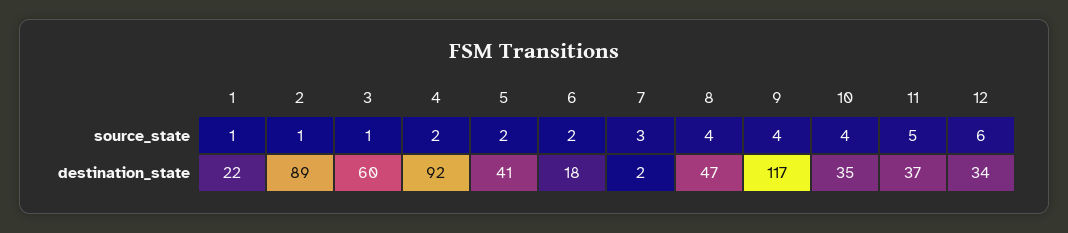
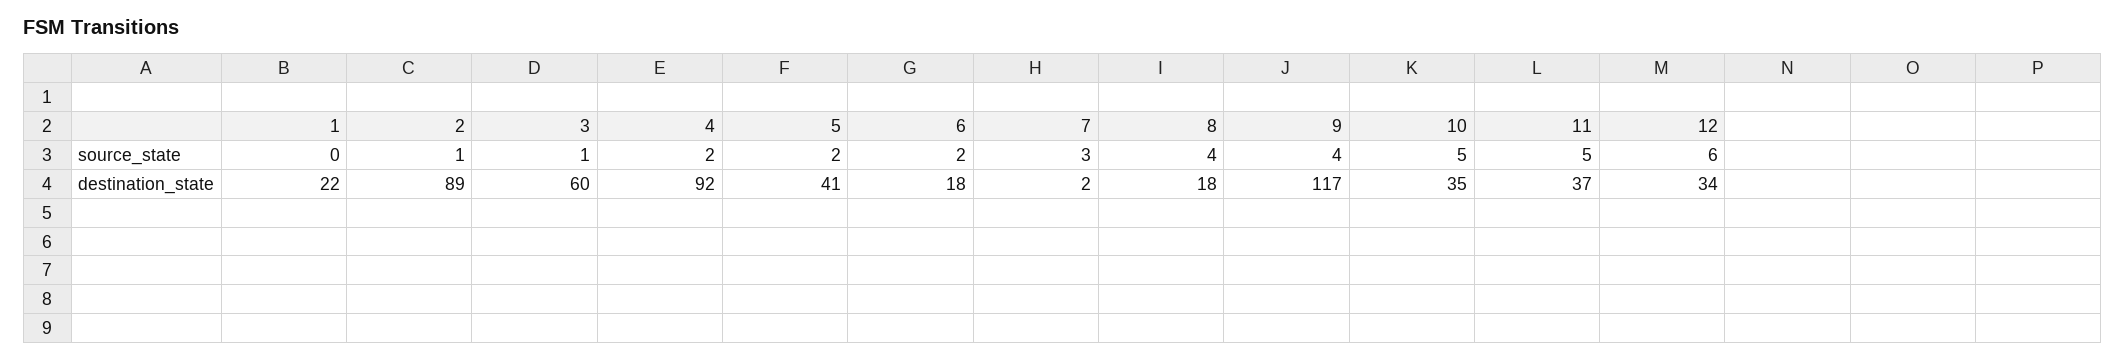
1, source_state: 1 -> 0
10, source_state: 4 -> 5
8, destination_state: 47 -> 18

